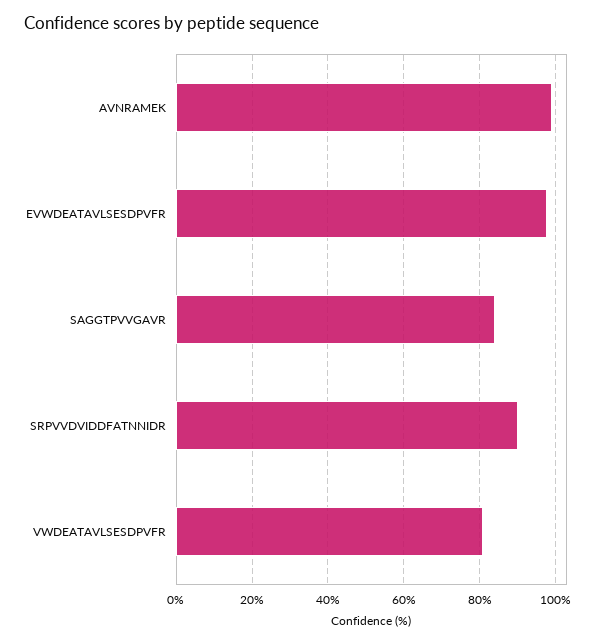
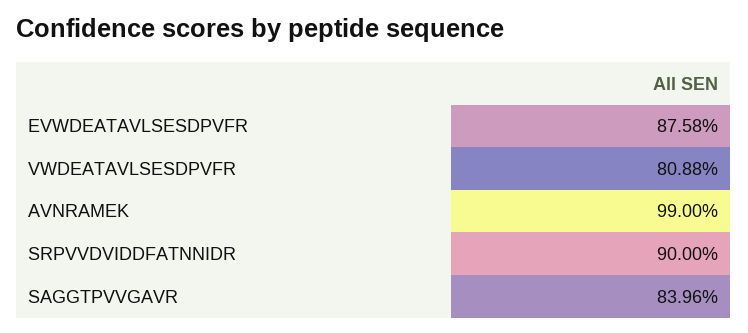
EVWDEATAVLSESDPVFR: 98 -> 87.58

